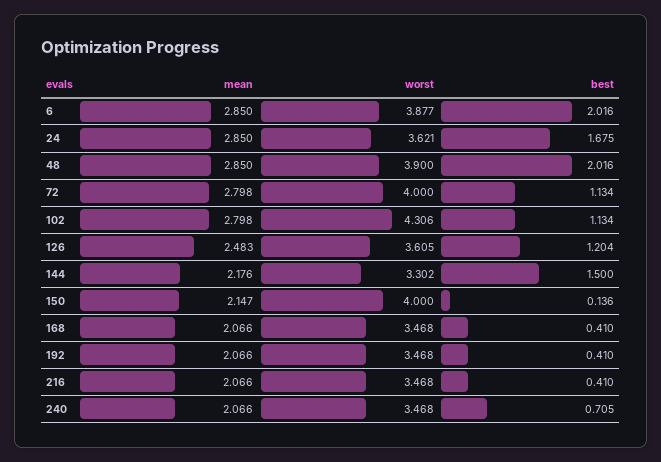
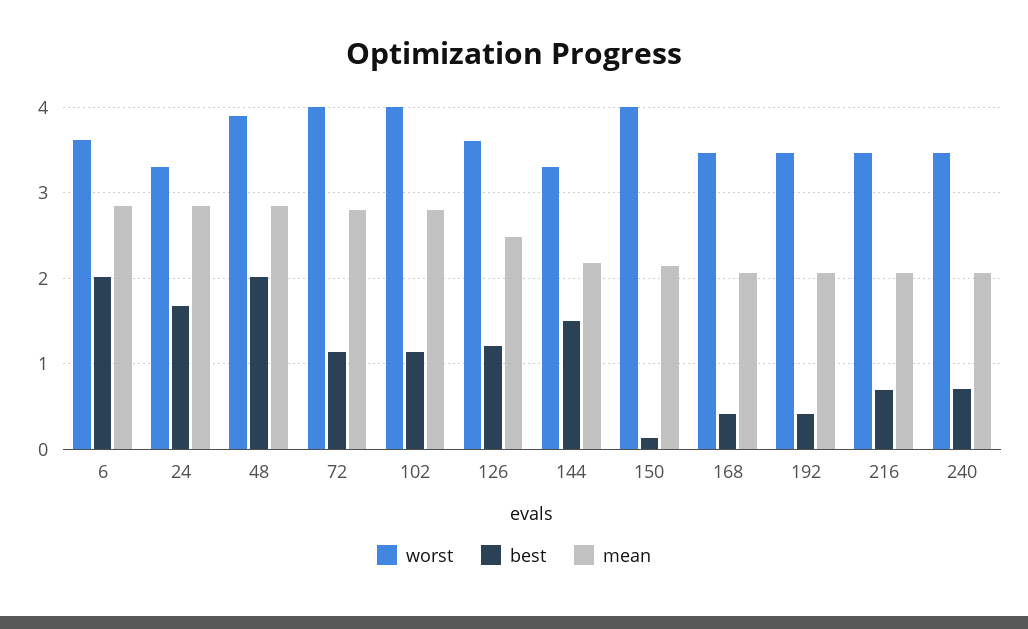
worst, 6: 3.877 -> 3.6
worst, 24: 3.621 -> 3.3
worst, 102: 4.306 -> 4
best, 216: 0.41 -> 0.7

